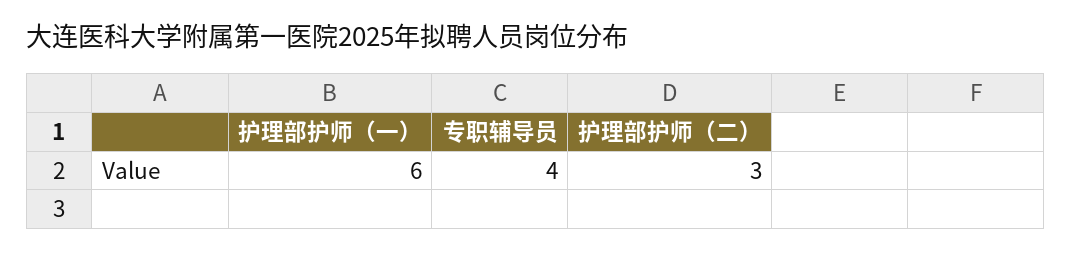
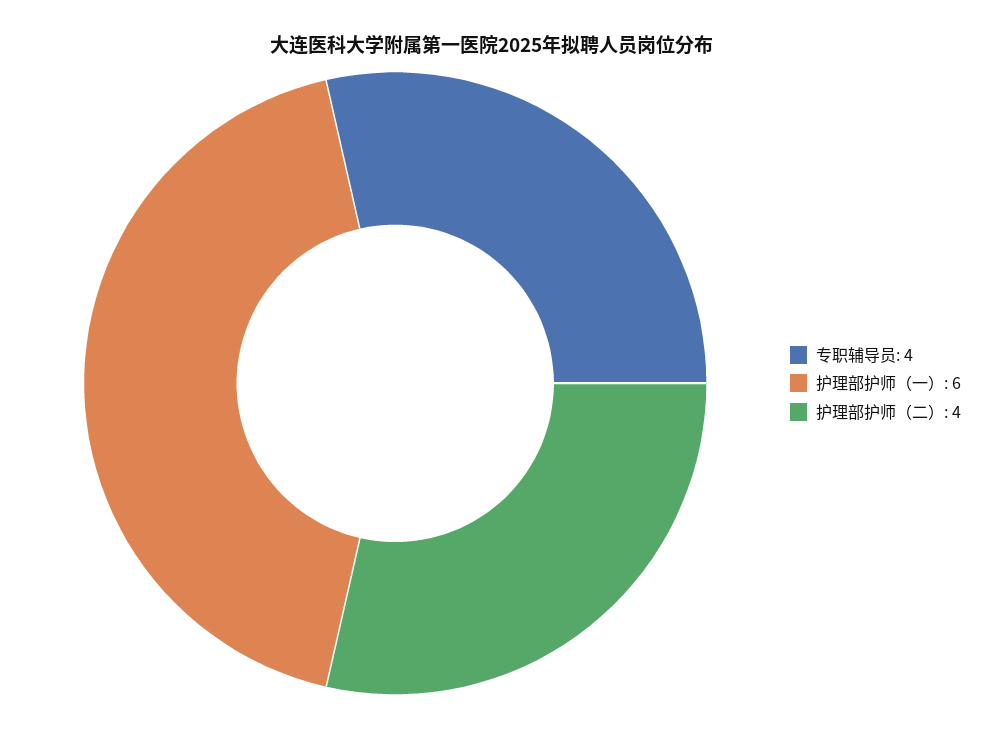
护理部护师（二）: 3 -> 4

